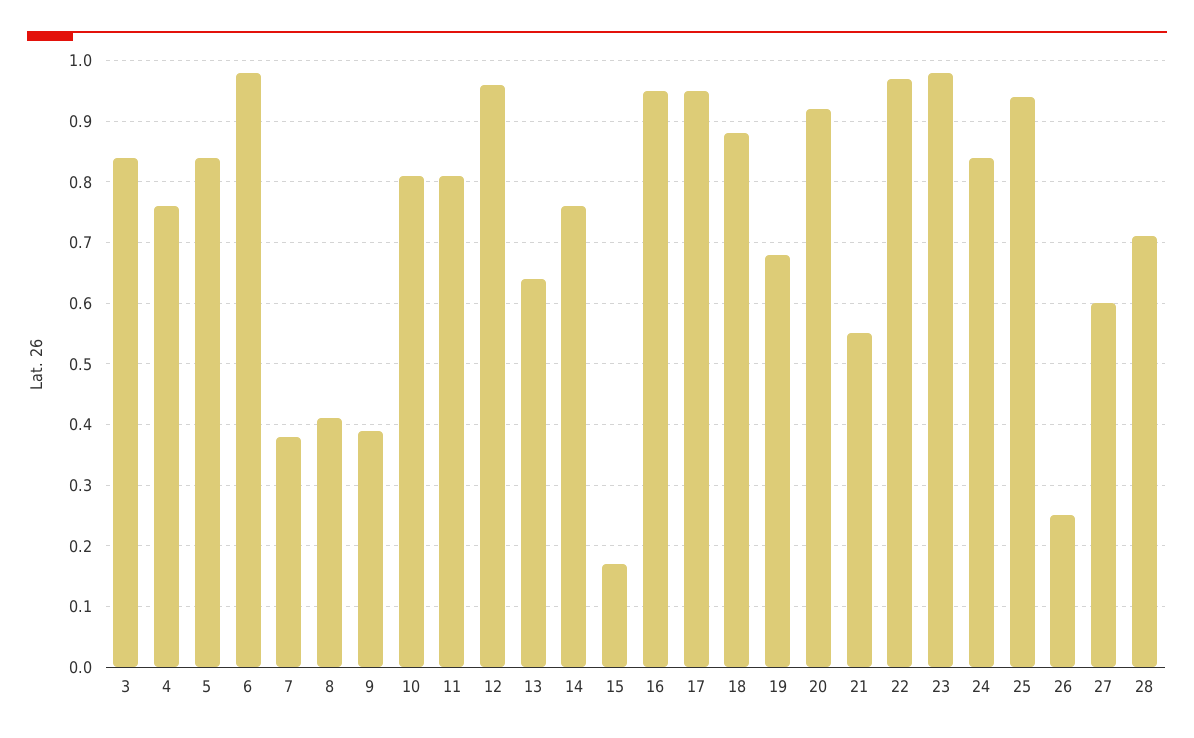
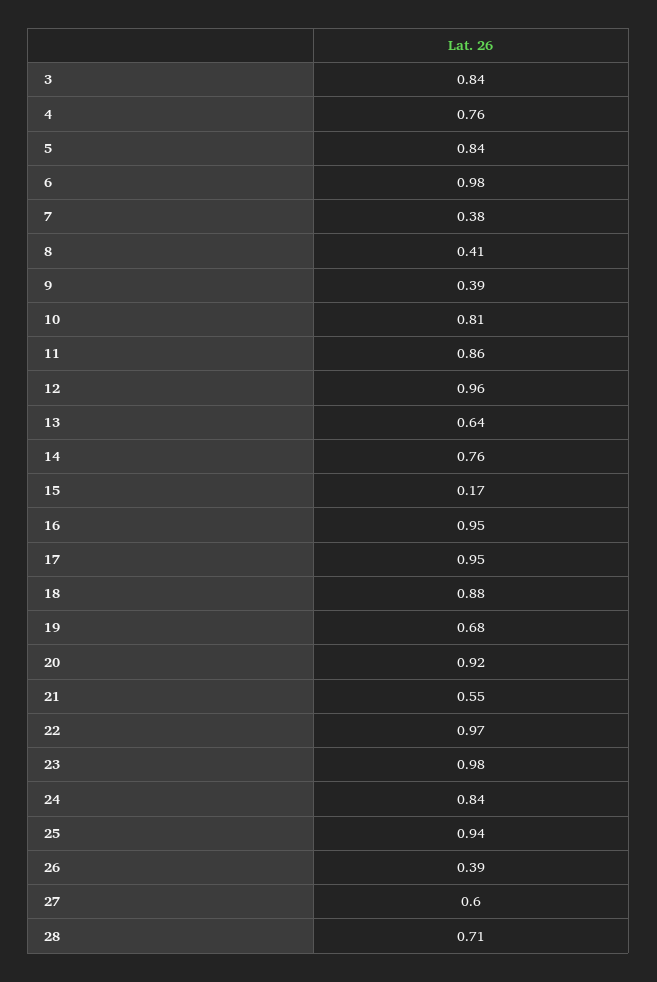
11: 0.81 -> 0.86
26: 0.25 -> 0.39

